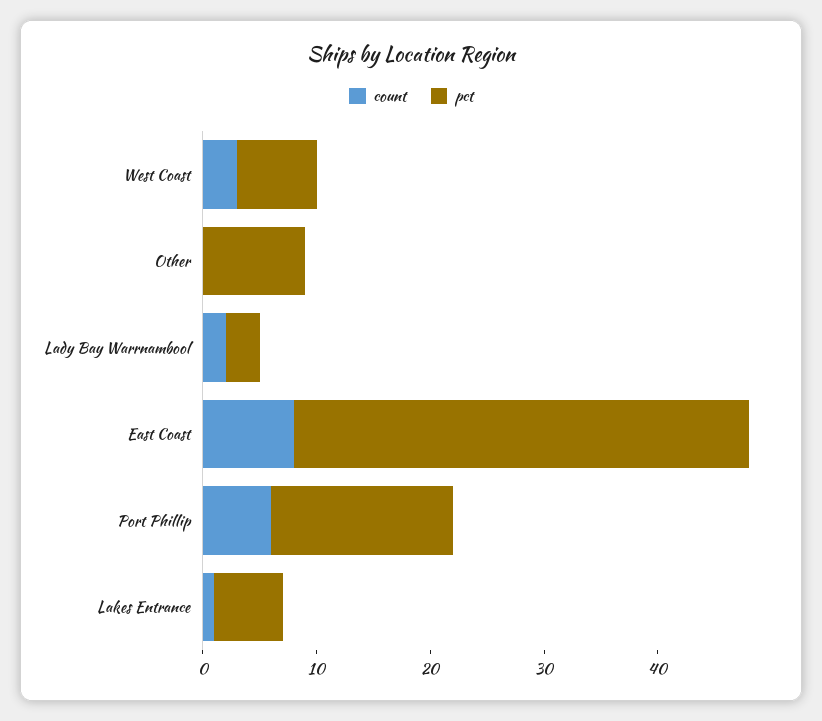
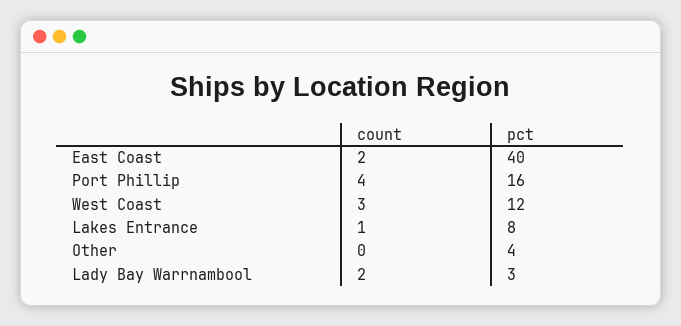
pct, West Coast: 7 -> 12
pct, Other: 9 -> 4
count, East Coast: 8 -> 2
count, Port Phillip: 6 -> 4
pct, Lakes Entrance: 6 -> 8

